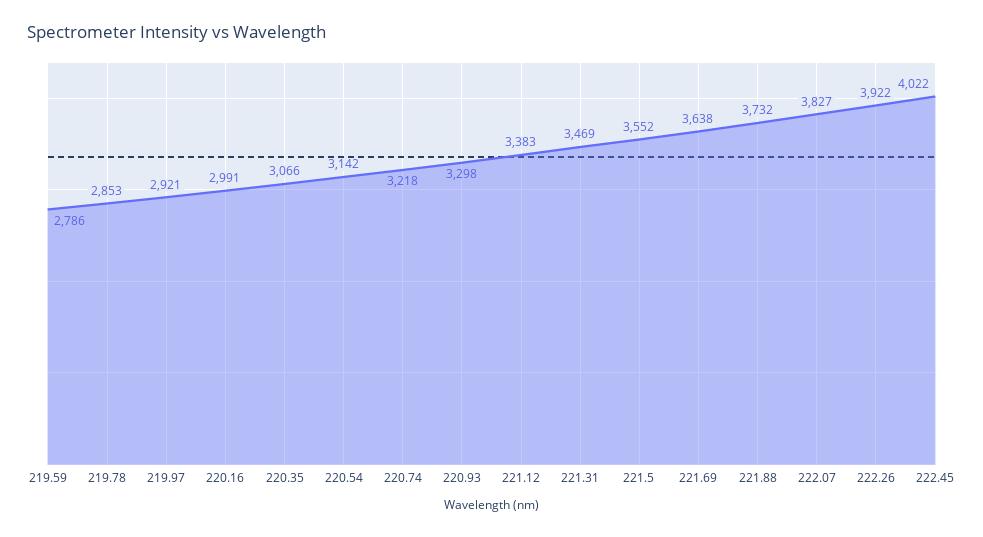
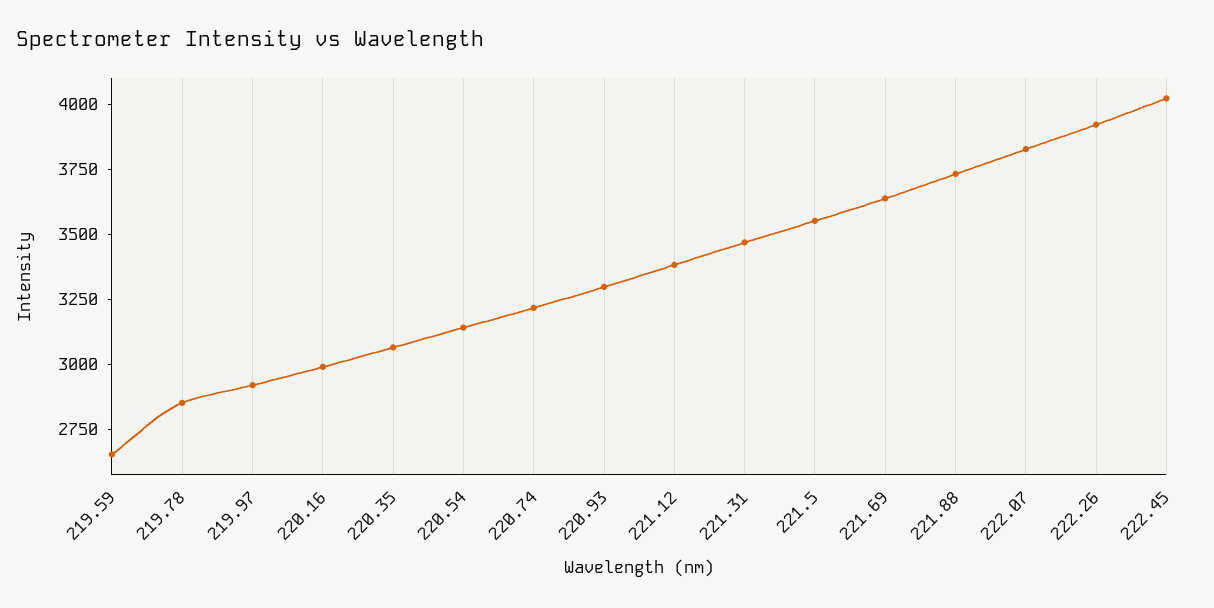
219.59: 2786 -> 2650

